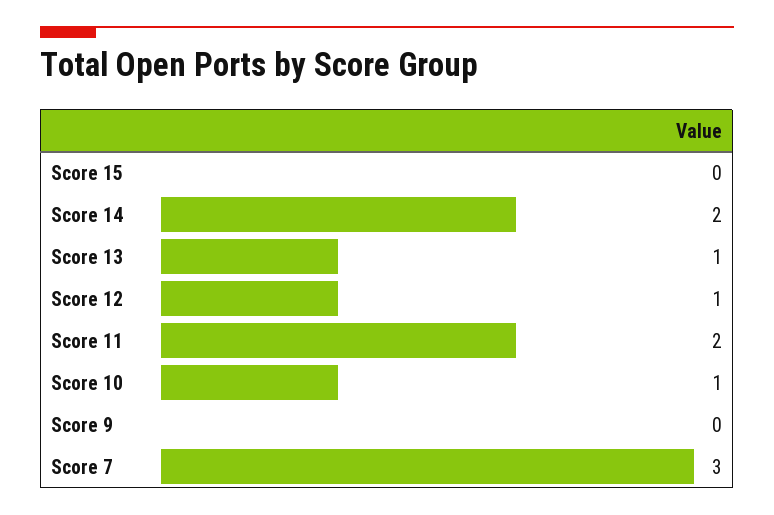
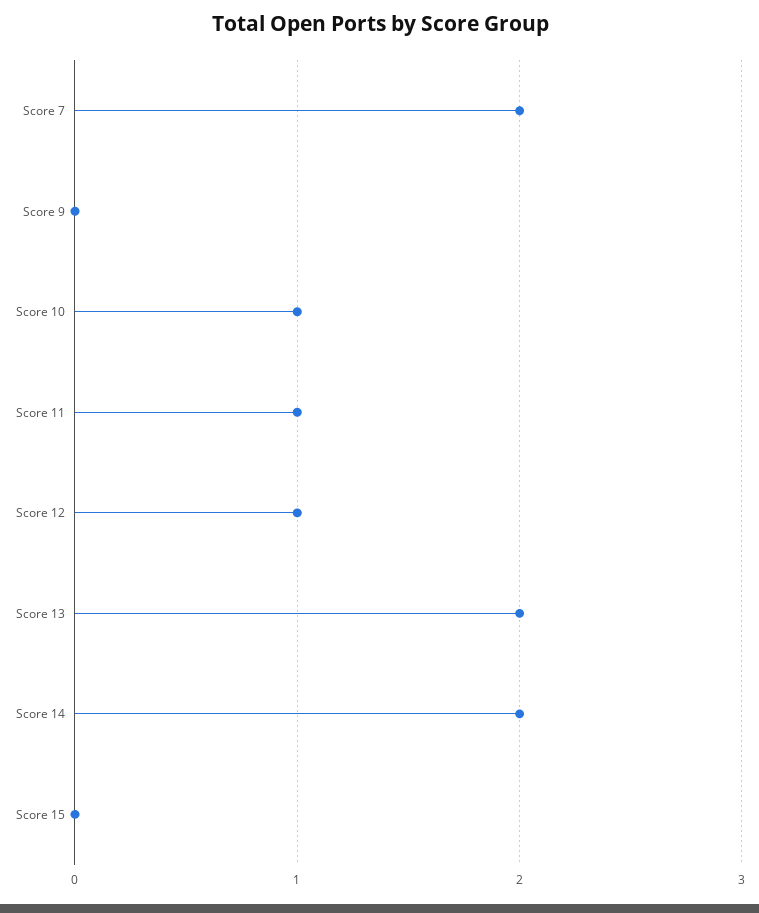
Score 13: 1 -> 2
Score 11: 2 -> 1
Score 7: 3 -> 2

